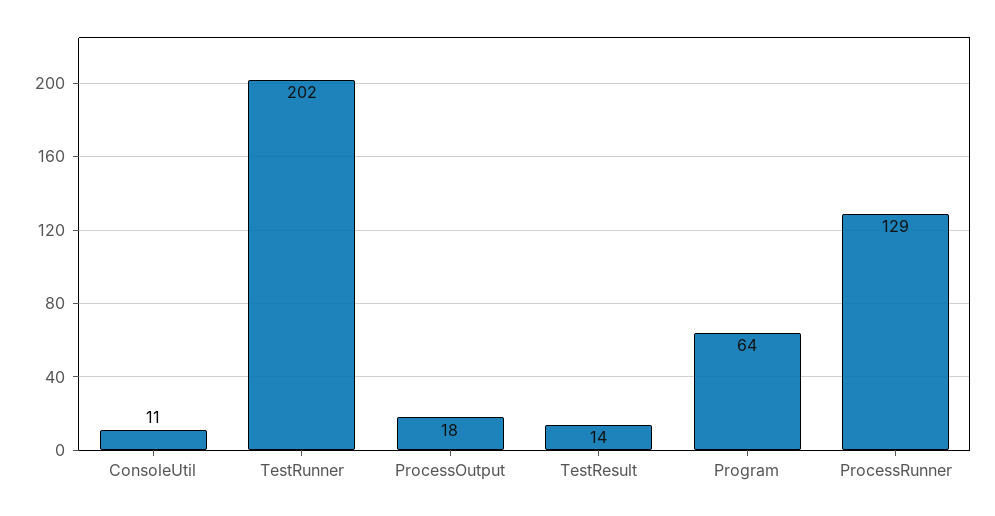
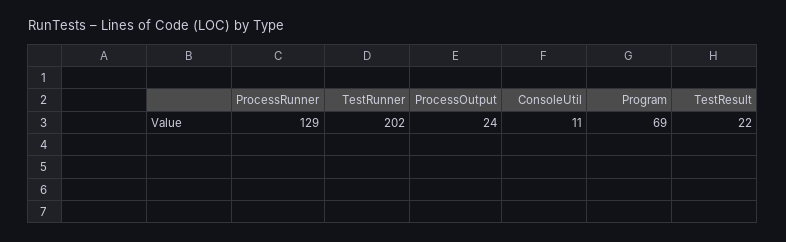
ProcessOutput: 18 -> 24
TestResult: 14 -> 22
Program: 64 -> 69

